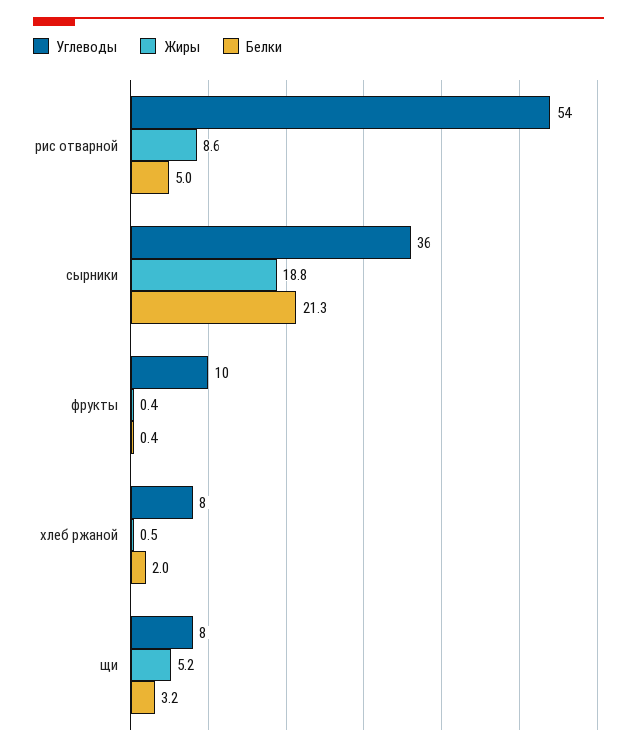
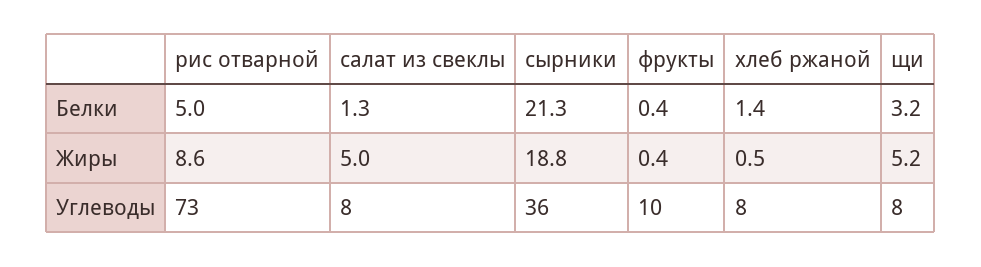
Углеводы, рис отварной: 54 -> 73
Белки, хлеб ржаной: 2 -> 1.4
Белки, салат из свеклы: none -> 1.3
Жиры, салат из свеклы: none -> 5
Углеводы, салат из свеклы: none -> 8

